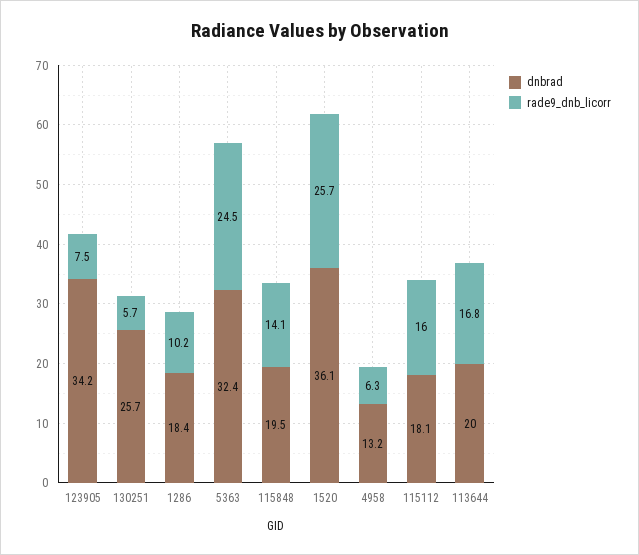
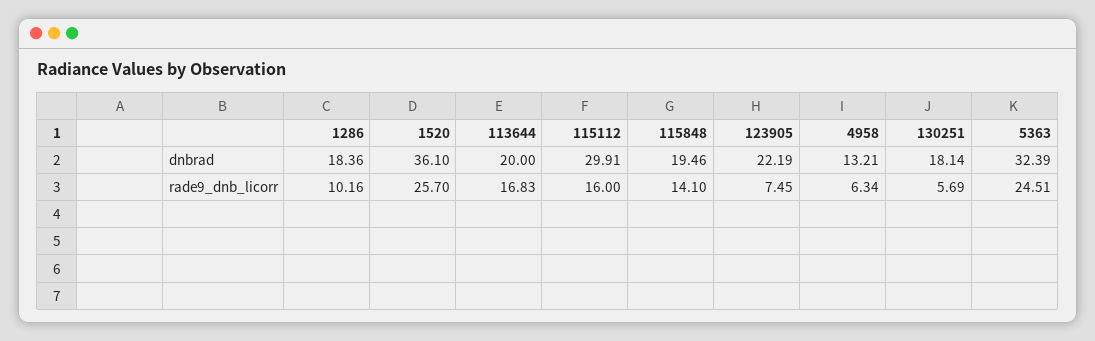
dnbrad, 123905: 34.2 -> 22.19
dnbrad, 130251: 25.7 -> 18.14
dnbrad, 115112: 18.1 -> 29.91

